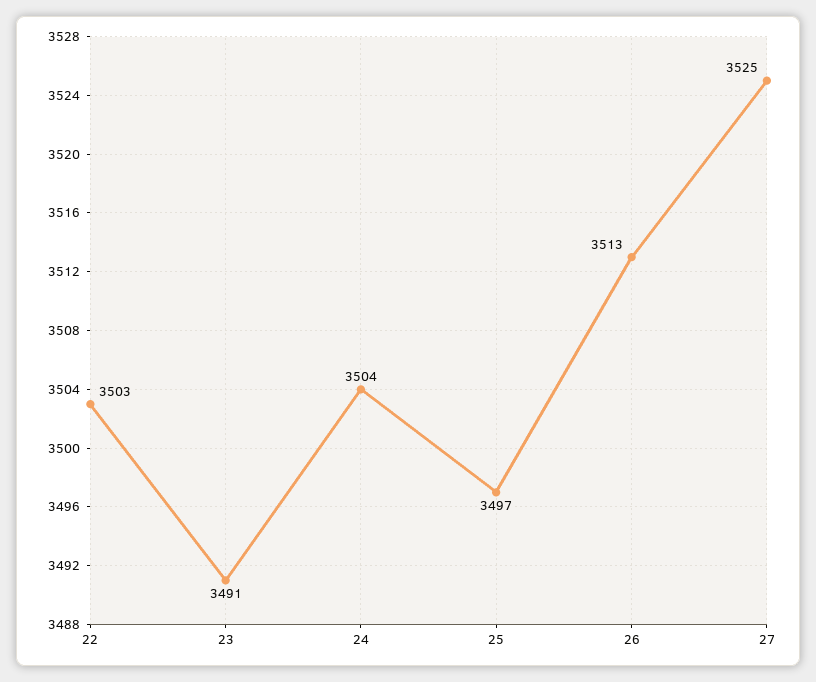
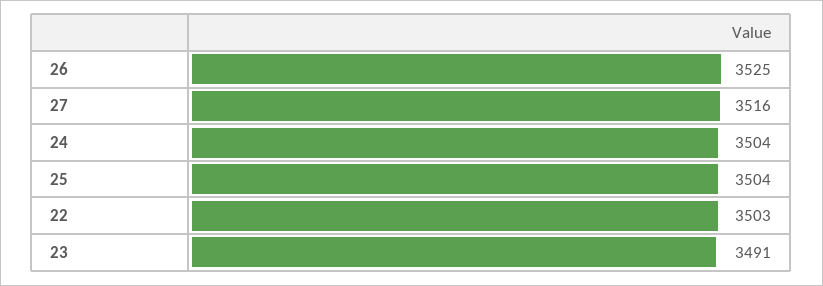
25: 3497 -> 3504
26: 3513 -> 3525
27: 3525 -> 3516

